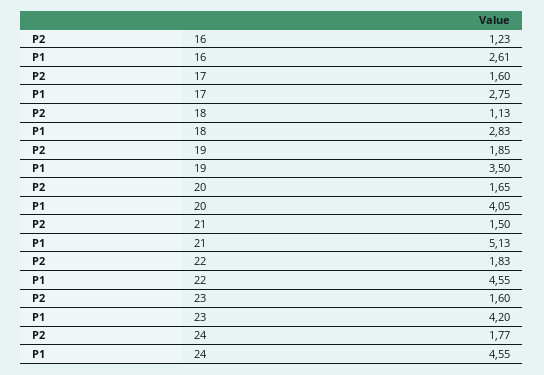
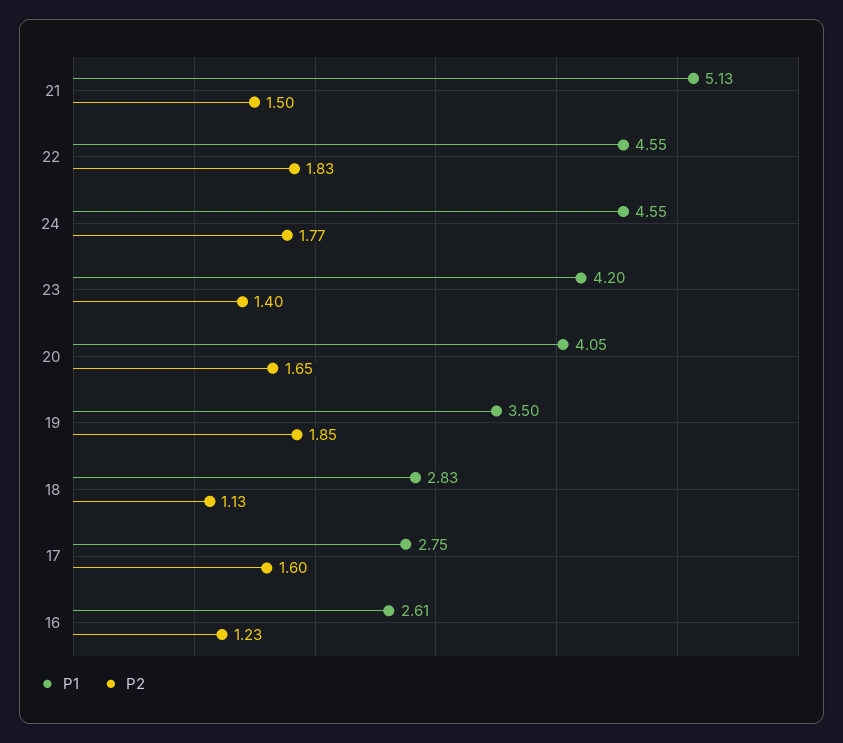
P2, 23: 1.6 -> 1.4

